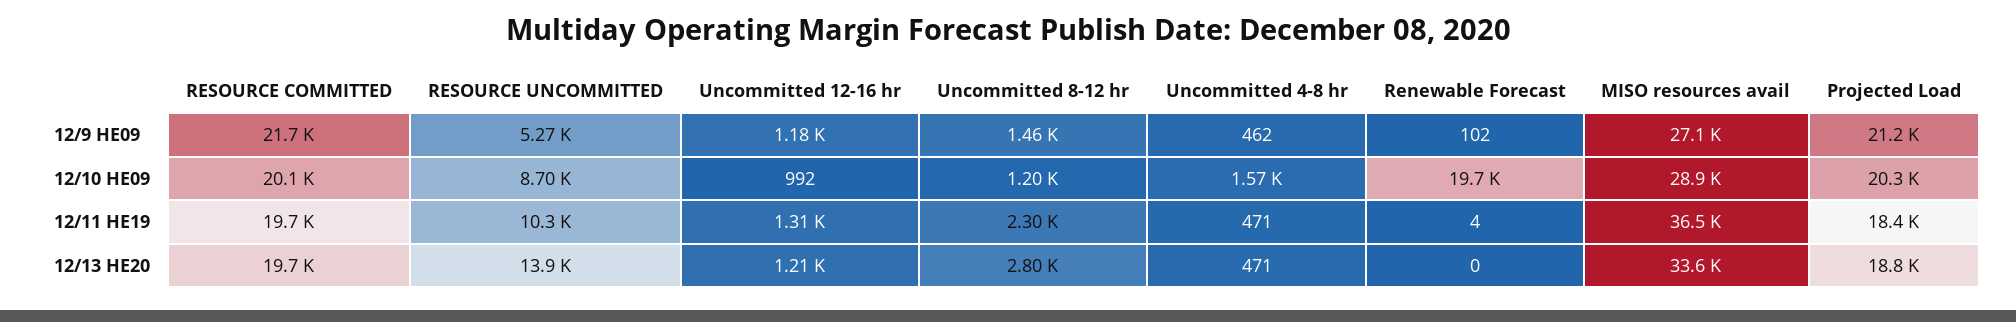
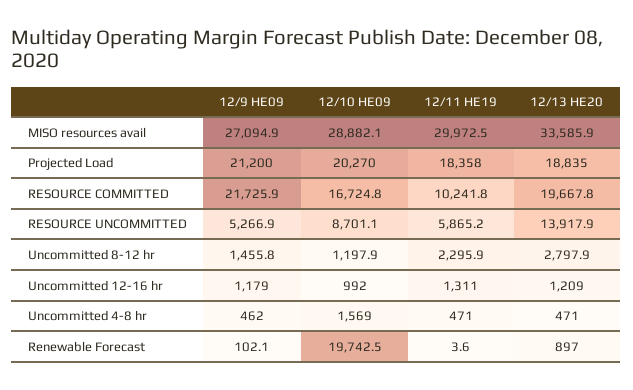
RESOURCE COMMITTED, 12/10 HE09: 20100 -> 16724.8
RESOURCE COMMITTED, 12/11 HE19: 19700 -> 10241.8
RESOURCE UNCOMMITTED, 12/11 HE19: 10300 -> 5865.2
MISO resources avail, 12/11 HE19: 36500 -> 29972.5
Renewable Forecast, 12/13 HE20: 0 -> 897

